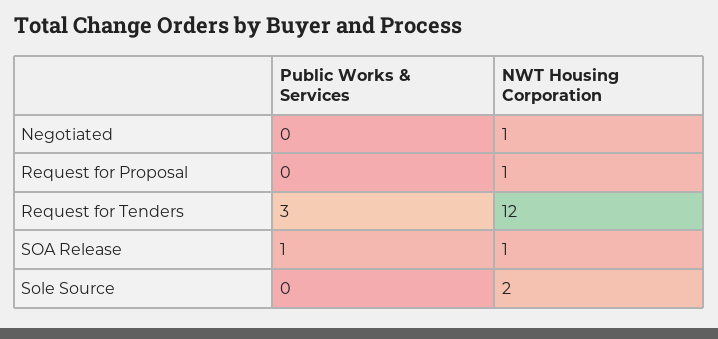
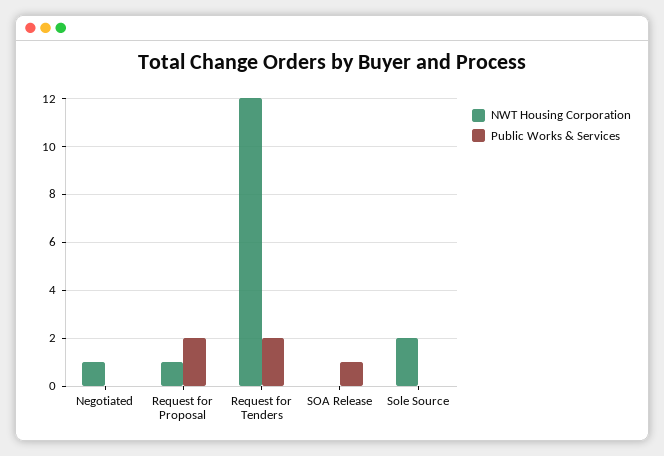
Public Works & Services, Request for Proposal: 0 -> 2
Public Works & Services, Request for Tenders: 3 -> 2
NWT Housing Corporation, SOA Release: 1 -> 0

